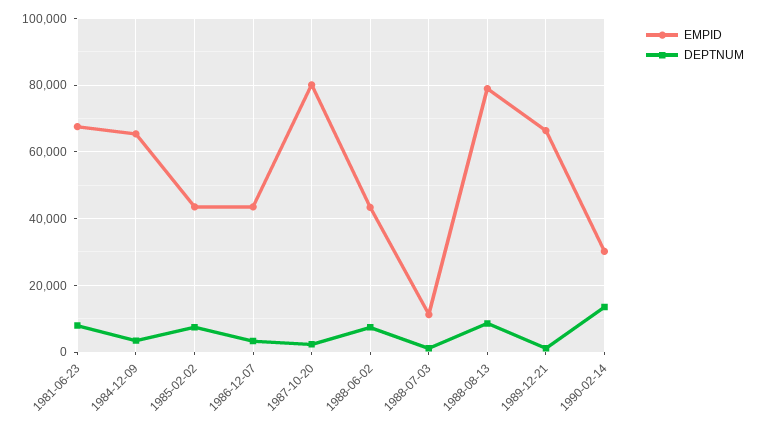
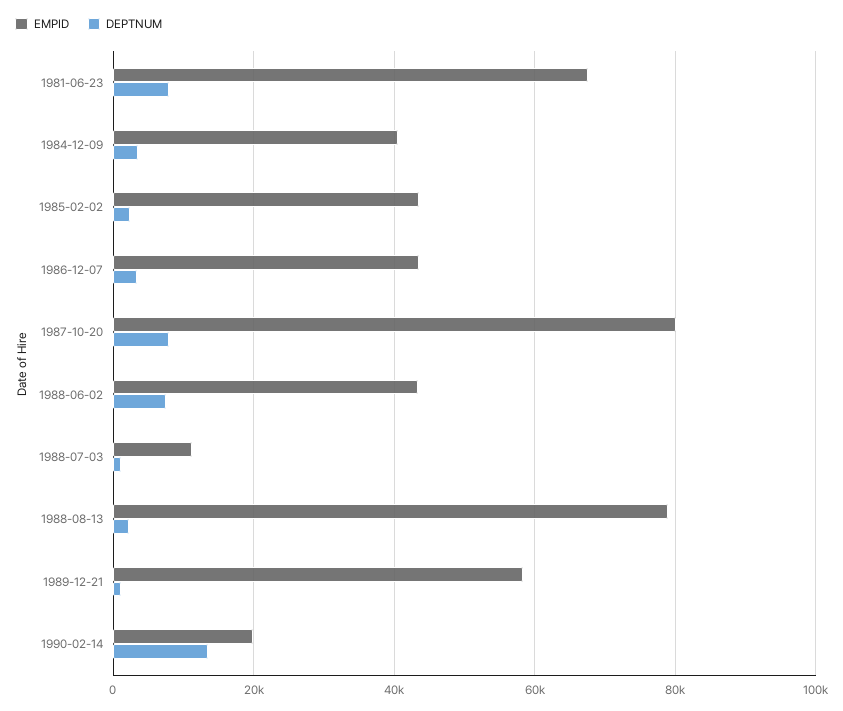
EMPID, 1984-12-09: 66000 -> 40000
DEPTNUM, 1985-02-02: 8000 -> 2000
DEPTNUM, 1987-10-20: 2000 -> 8000
DEPTNUM, 1988-08-13: 8000 -> 2000
EMPID, 1989-12-21: 66000 -> 58000
EMPID, 1990-02-14: 30000 -> 20000

